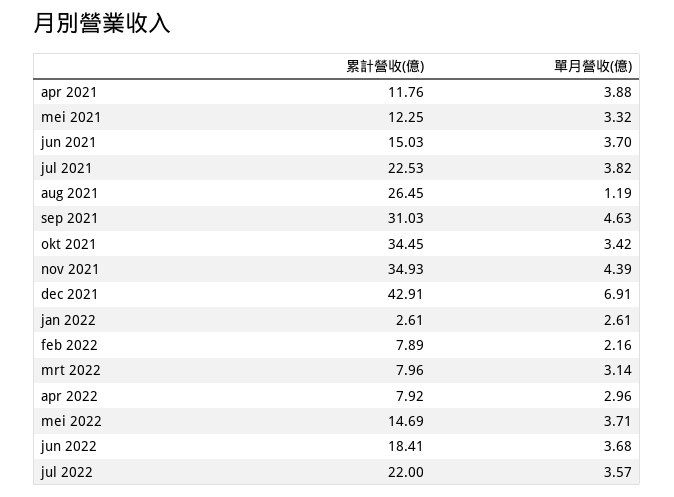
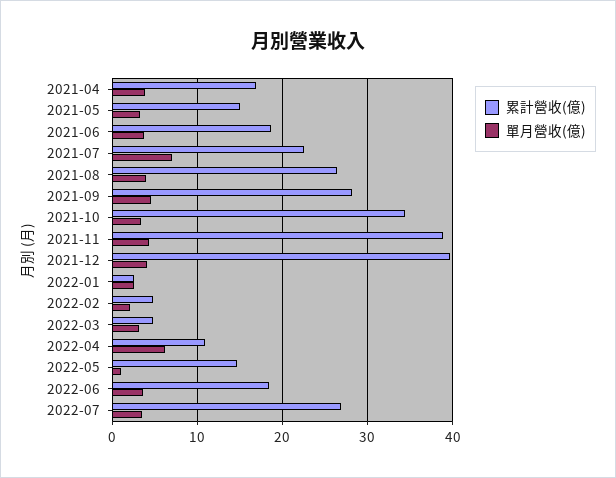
累計營收(億), apr 2021: 11.76 -> 17
累計營收(億), mei 2021: 12.25 -> 15
累計營收(億), jun 2021: 15.03 -> 19
單月營收(億), jul 2021: 3.82 -> 7
單月營收(億), aug 2021: 1.19 -> 4
累計營收(億), sep 2021: 31.03 -> 28
累計營收(億), nov 2021: 34.93 -> 39
累計營收(億), dec 2021: 42.91 -> 40
單月營收(億), dec 2021: 6.91 -> 4
累計營收(億), feb 2022: 7.89 -> 5
累計營收(億), mrt 2022: 7.96 -> 5
累計營收(億), apr 2022: 7.92 -> 11
單月營收(億), apr 2022: 2.96 -> 6
單月營收(億), mei 2022: 3.71 -> 1
累計營收(億), jul 2022: 22 -> 27

